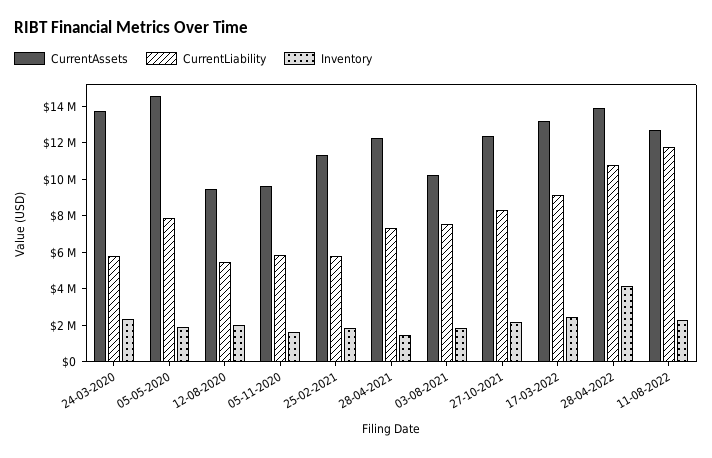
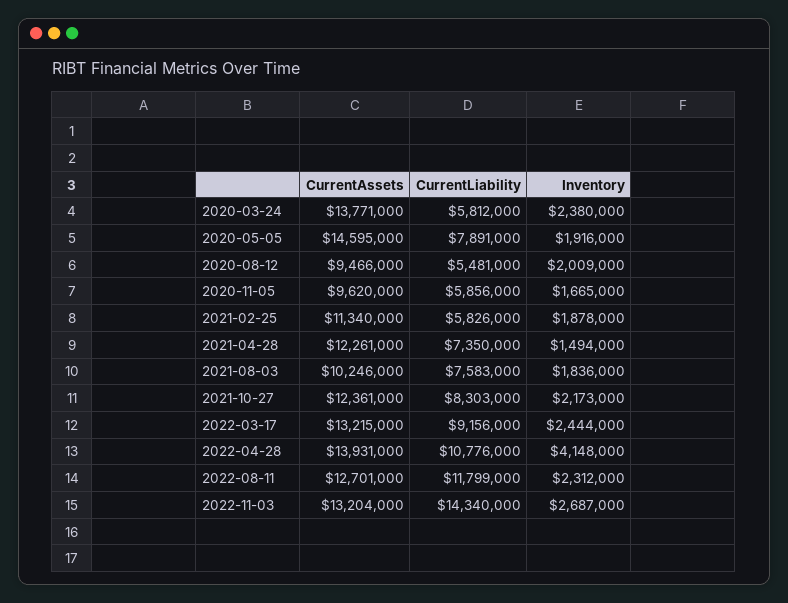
CurrentAssets, 2022-11-03: none -> 13204000
CurrentLiability, 2022-11-03: none -> 14340000
Inventory, 2022-11-03: none -> 2687000

